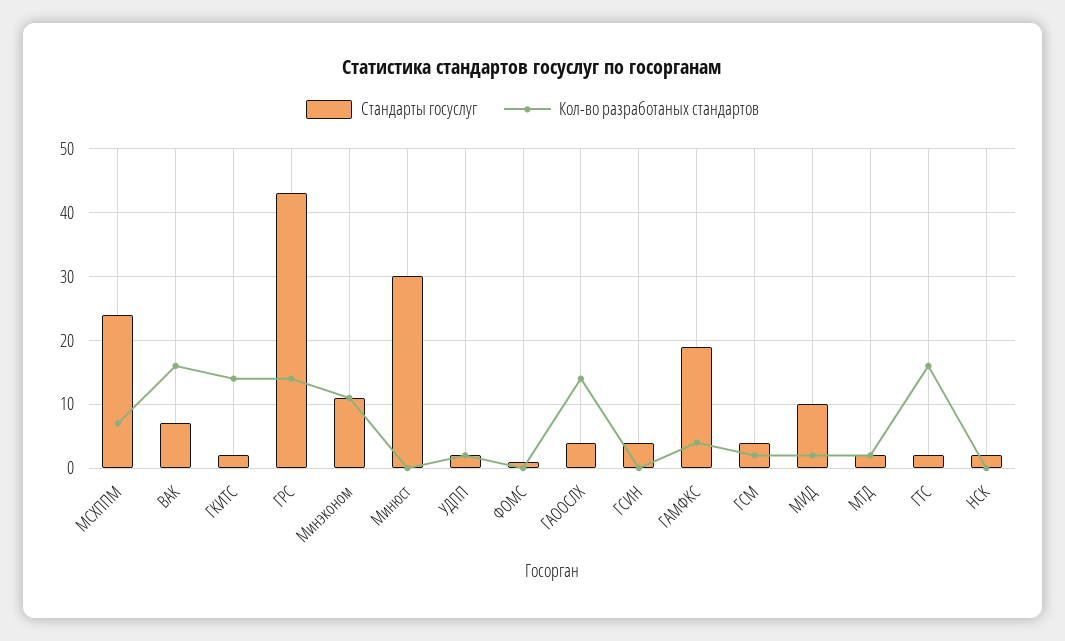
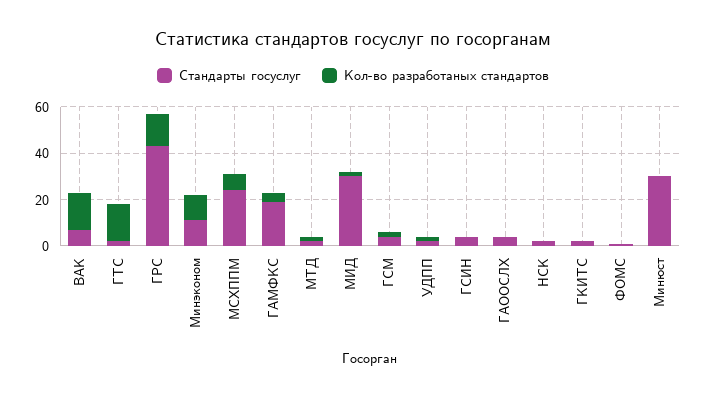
Кол-во разработаных стандартов, ГКИТС: 14 -> 0
Кол-во разработаных стандартов, ГАООСЛХ: 14 -> 0
Стандарты госуслуг, МИД: 10 -> 30

